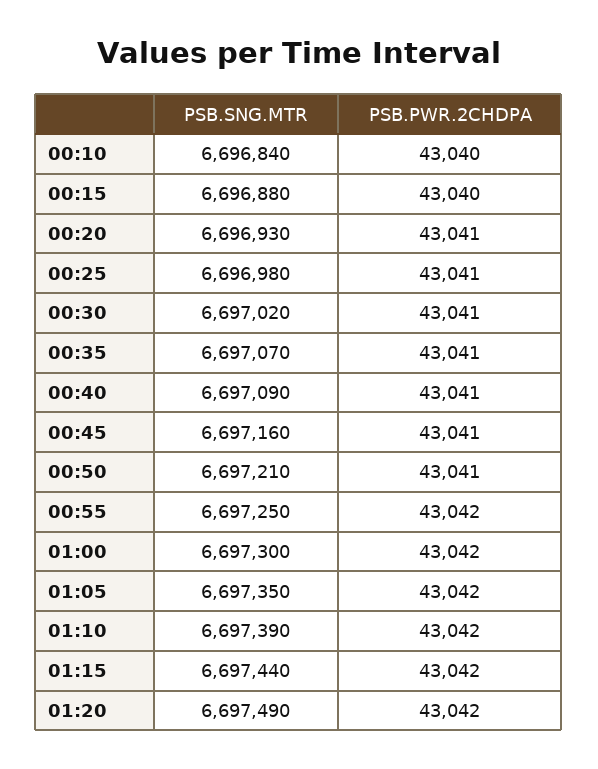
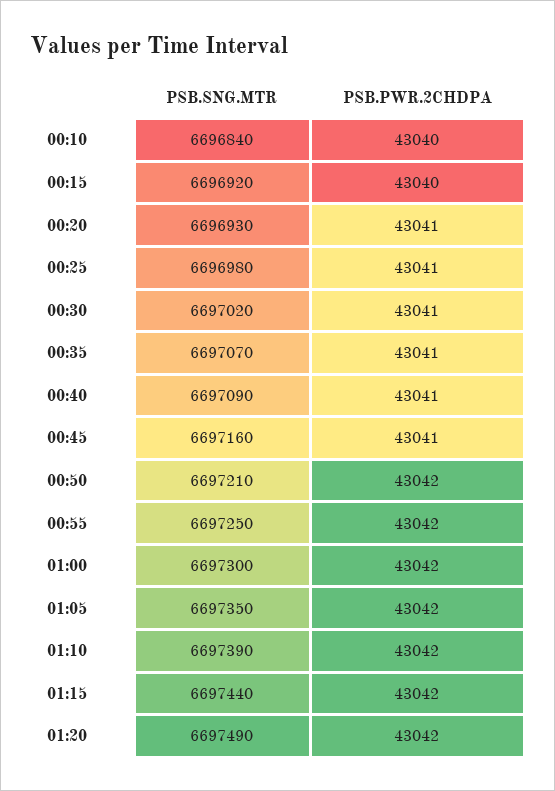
PSB.SNG.MTR, 00:15: 6696880 -> 6696920
PSB.PWR.2CHDPA, 00:50: 43041 -> 43042

